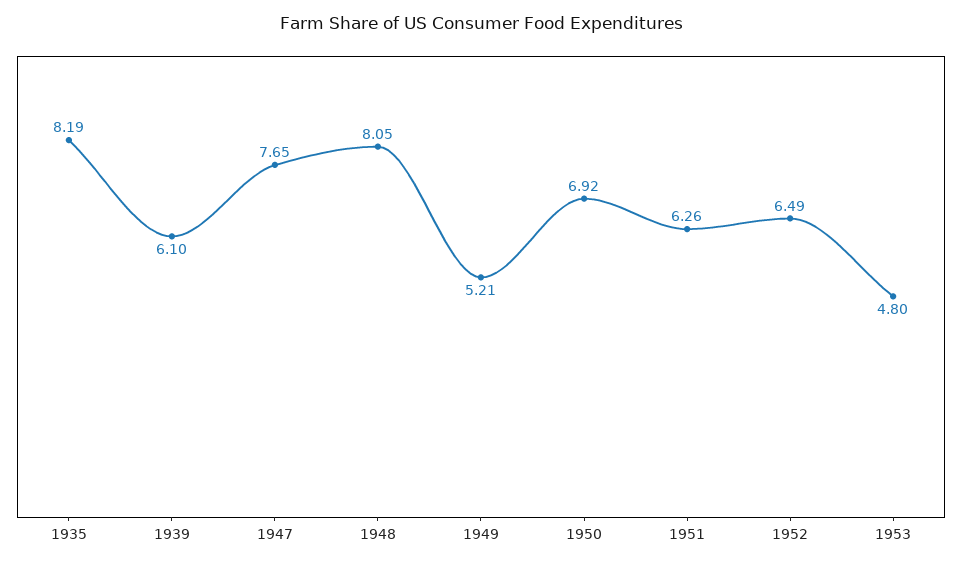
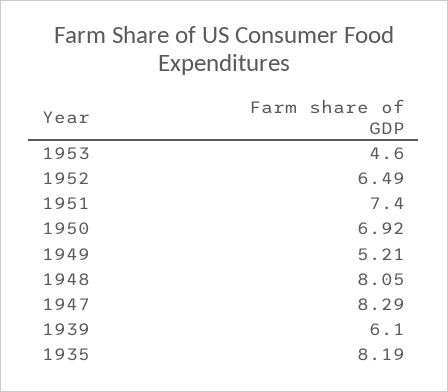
1947: 7.65 -> 8.29
1951: 6.26 -> 7.4
1953: 4.8 -> 4.6

